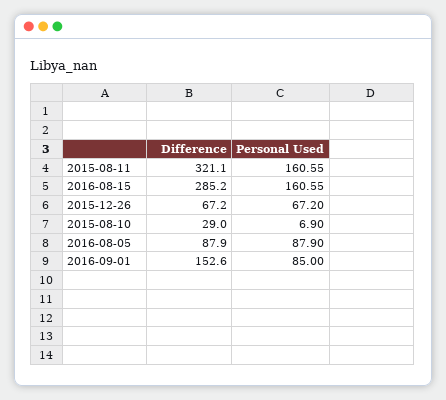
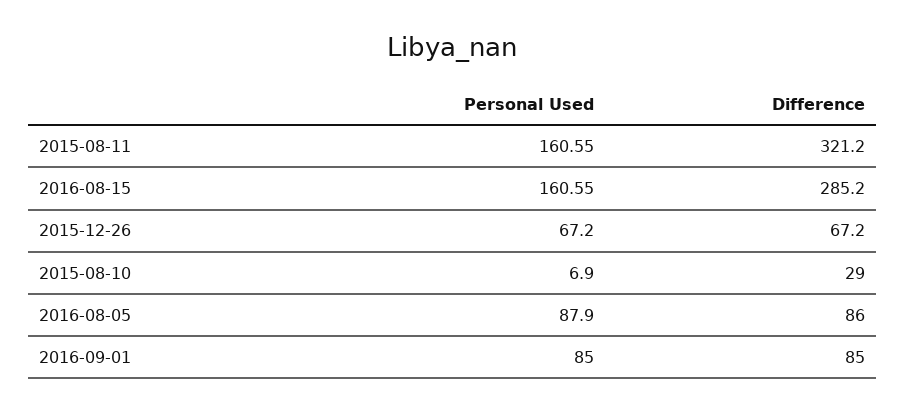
Difference, 2015-08-11: 321.1 -> 321.2
Difference, 2016-08-05: 87.9 -> 86
Difference, 2016-09-01: 152.6 -> 85

